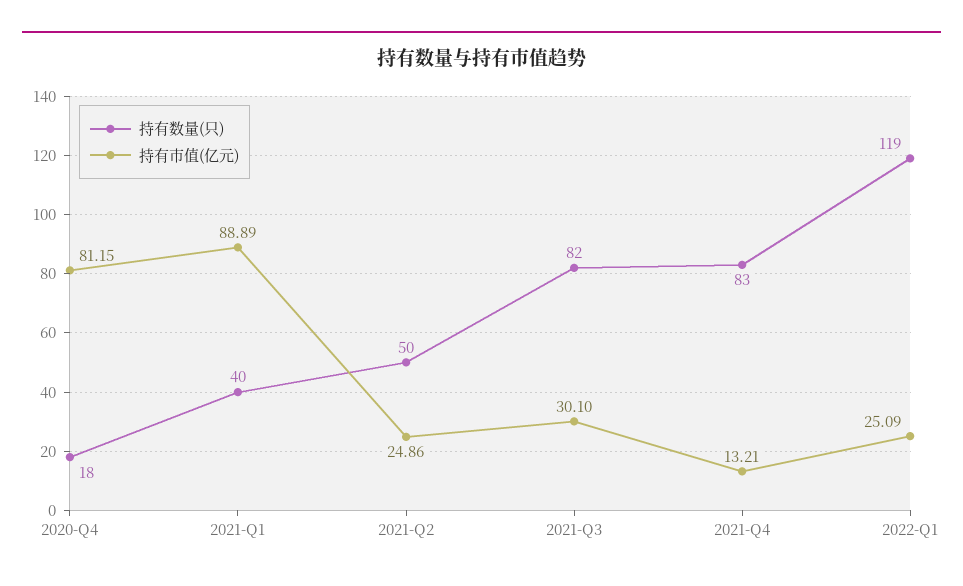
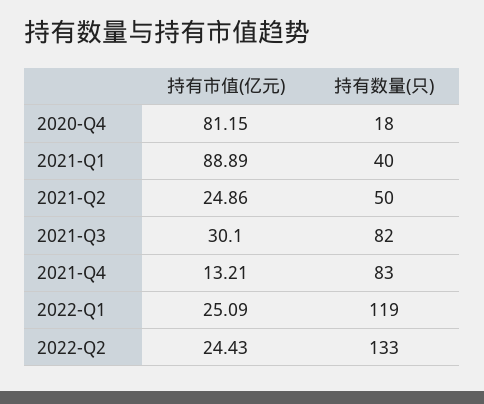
持有市值(亿元), 2022-Q2: none -> 24.43
持有数量(只), 2022-Q2: none -> 133

